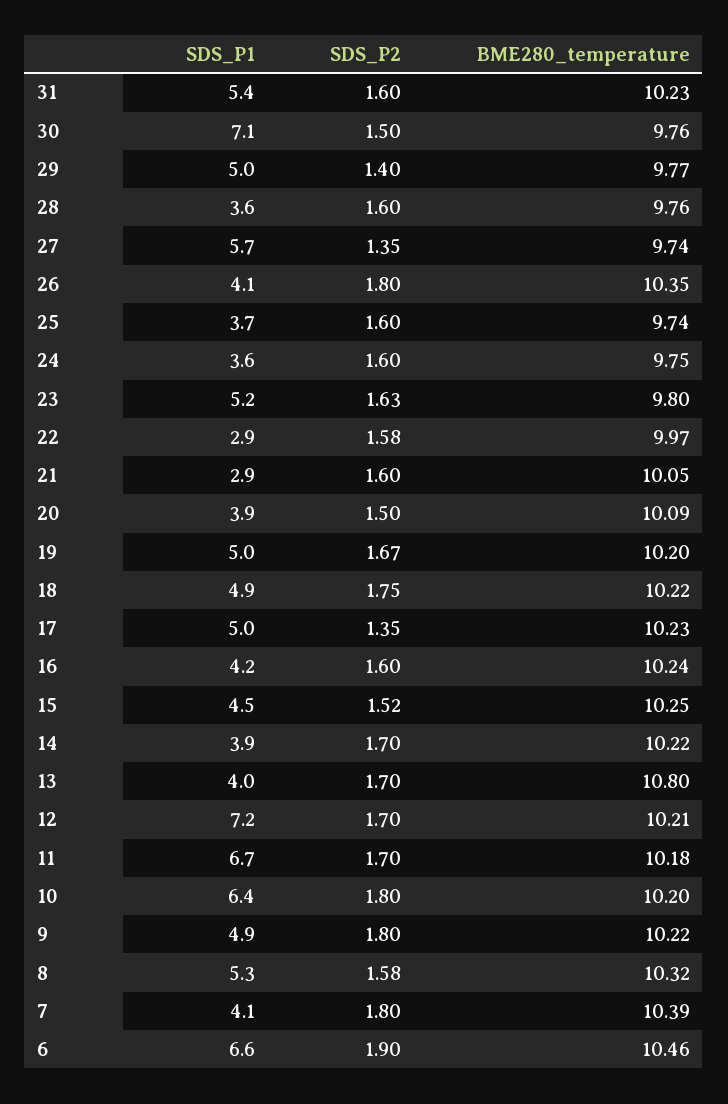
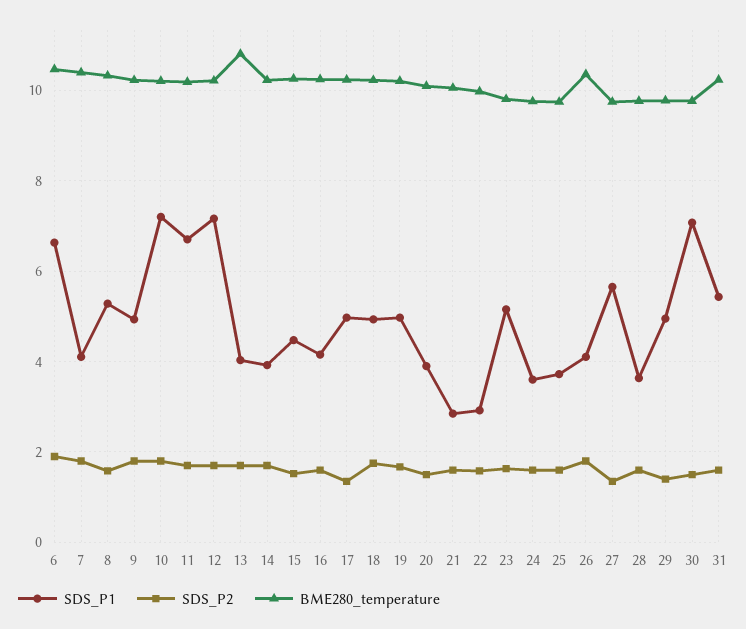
SDS_P1, 10: 6.4 -> 7.2

